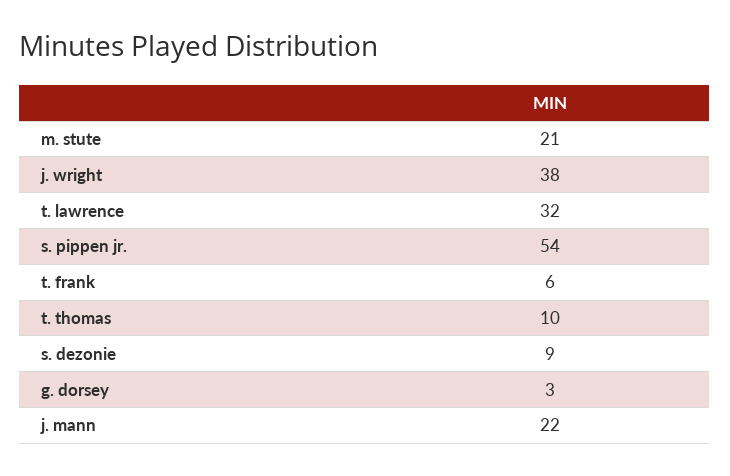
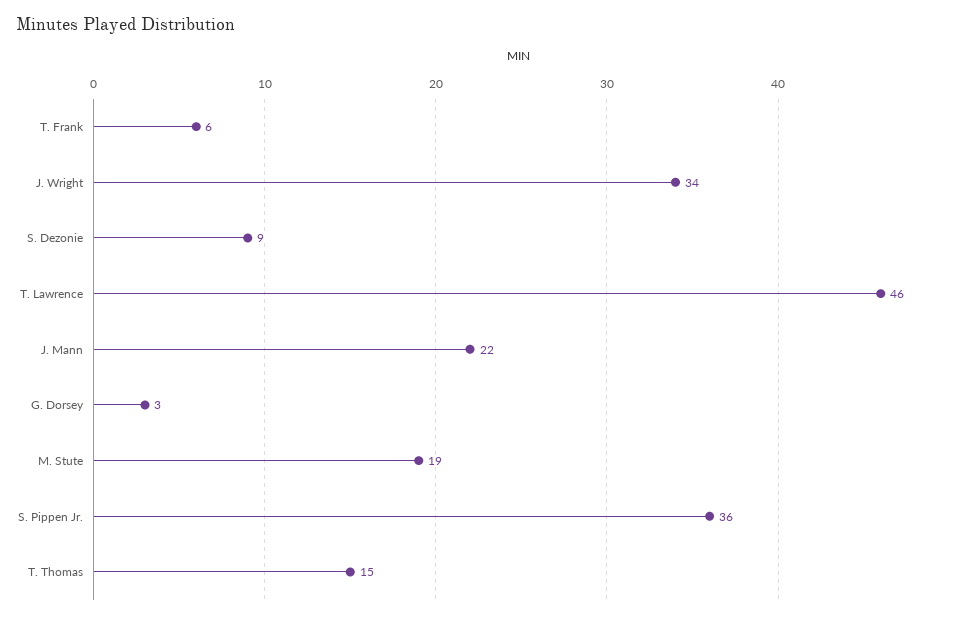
m. stute: 21 -> 19
j. wright: 38 -> 34
t. lawrence: 32 -> 46
s. pippen jr.: 54 -> 36
t. thomas: 10 -> 15

